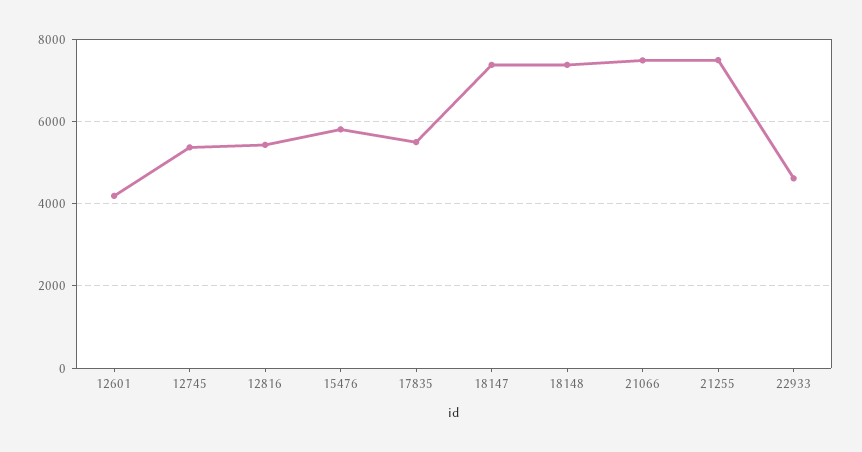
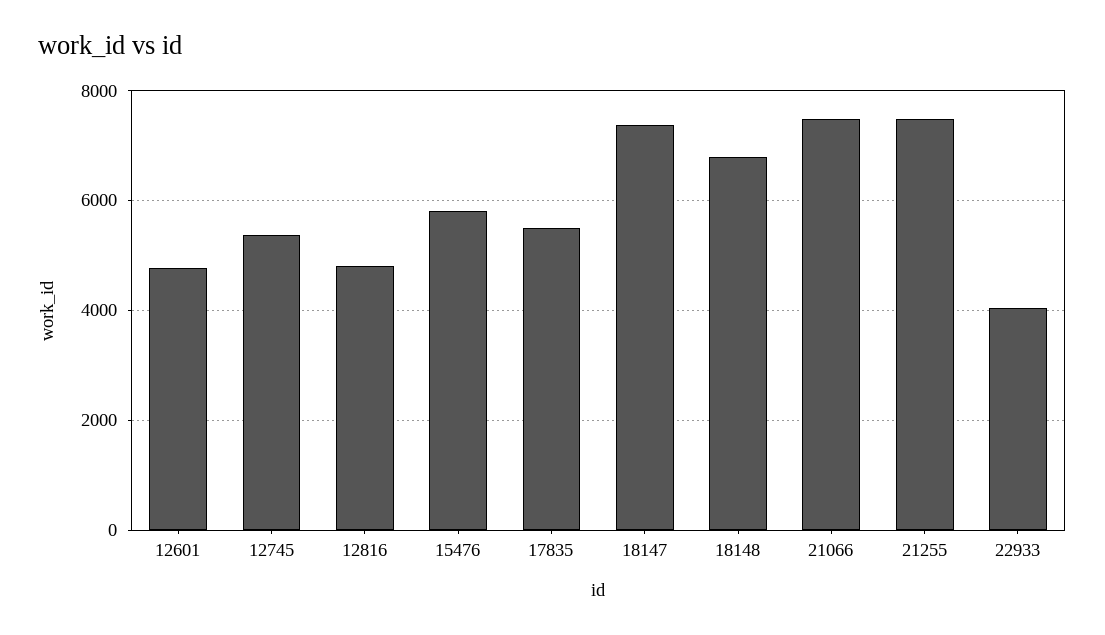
12601: 4200 -> 4800
12816: 5400 -> 4800
18148: 7400 -> 6800
22933: 4600 -> 4000

